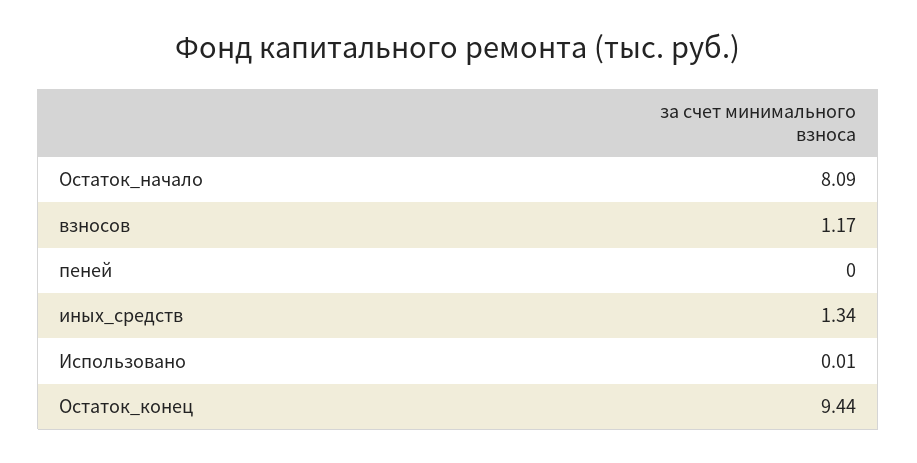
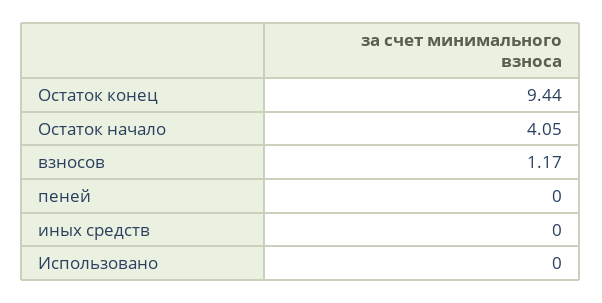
Остаток_начало: 8.09 -> 4.05
иных_средств: 1.34 -> 0
Использовано: 0.01 -> 0

